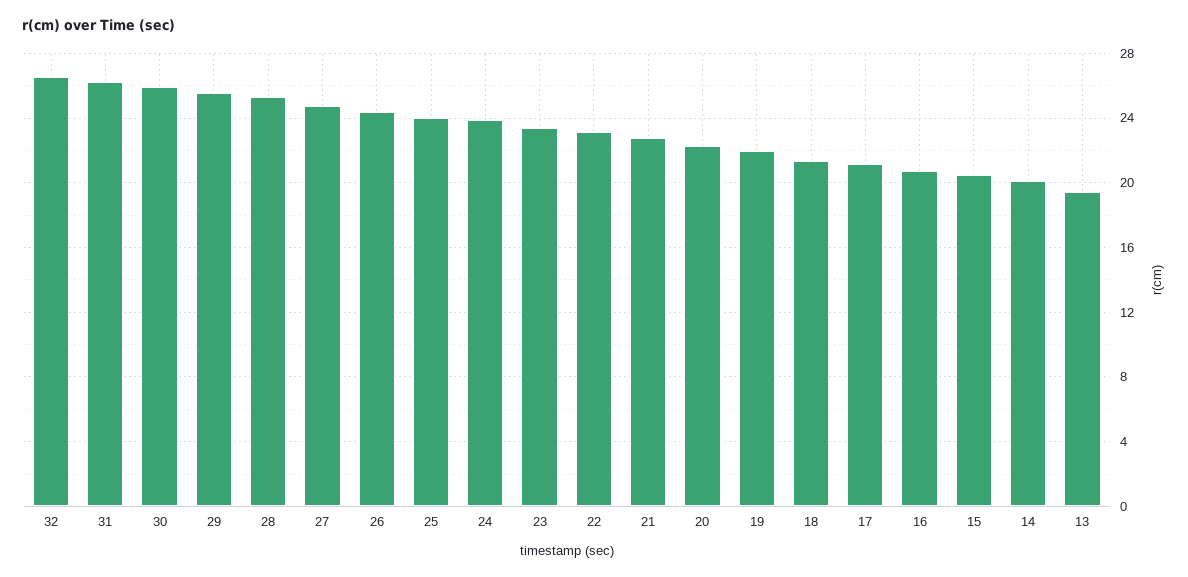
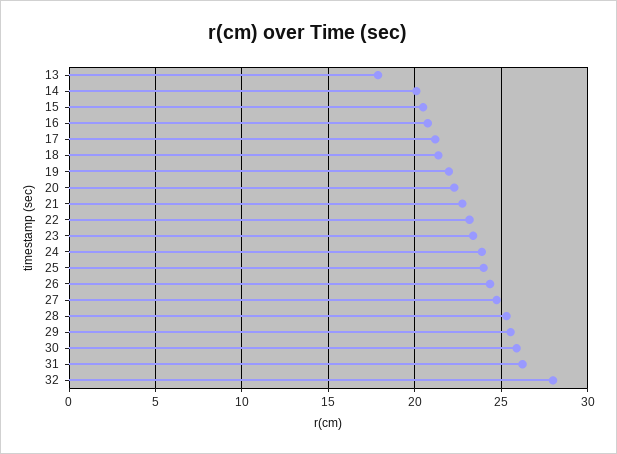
32: 26.5 -> 28
13: 19.5 -> 18

